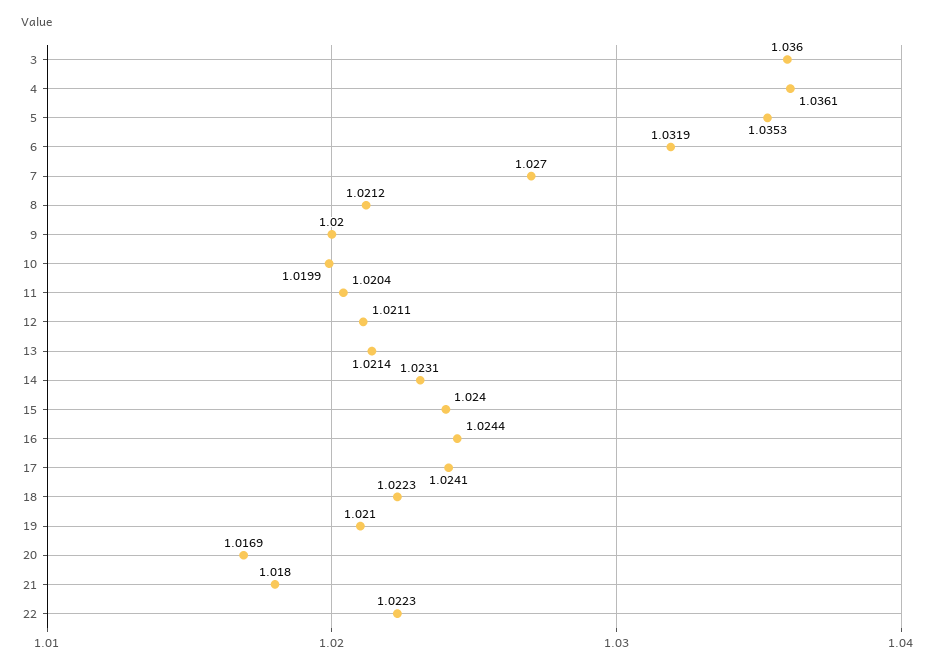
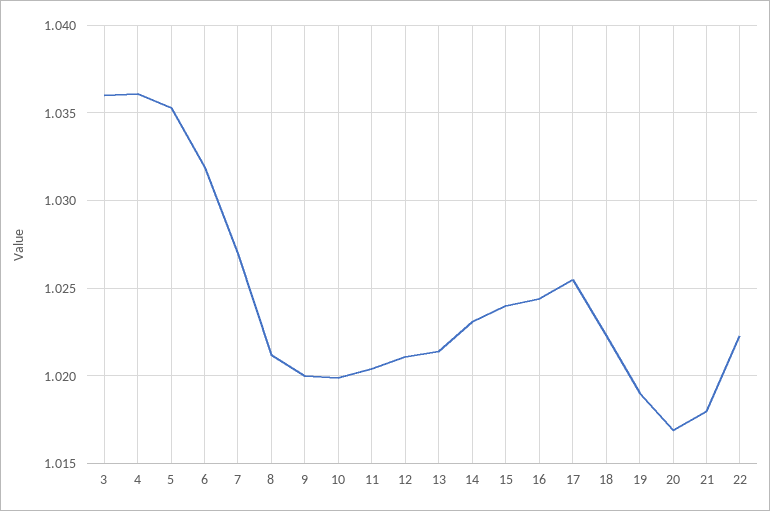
17: 1.0241 -> 1.0255
19: 1.021 -> 1.019

